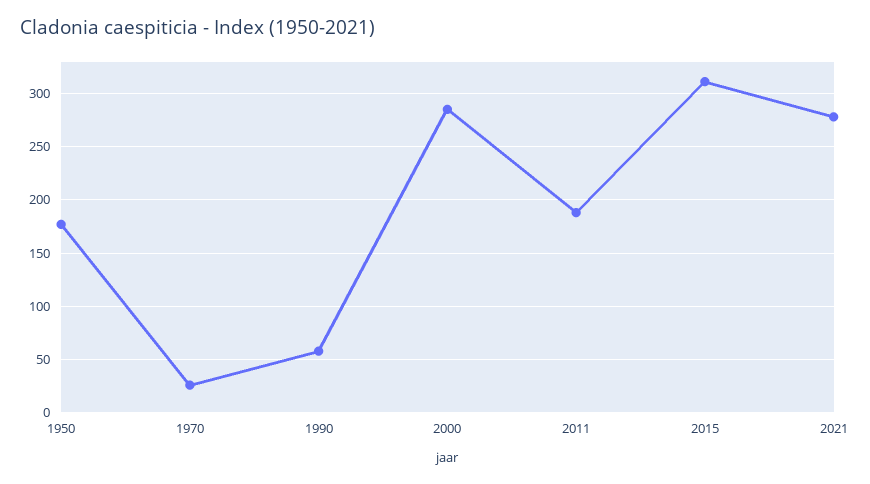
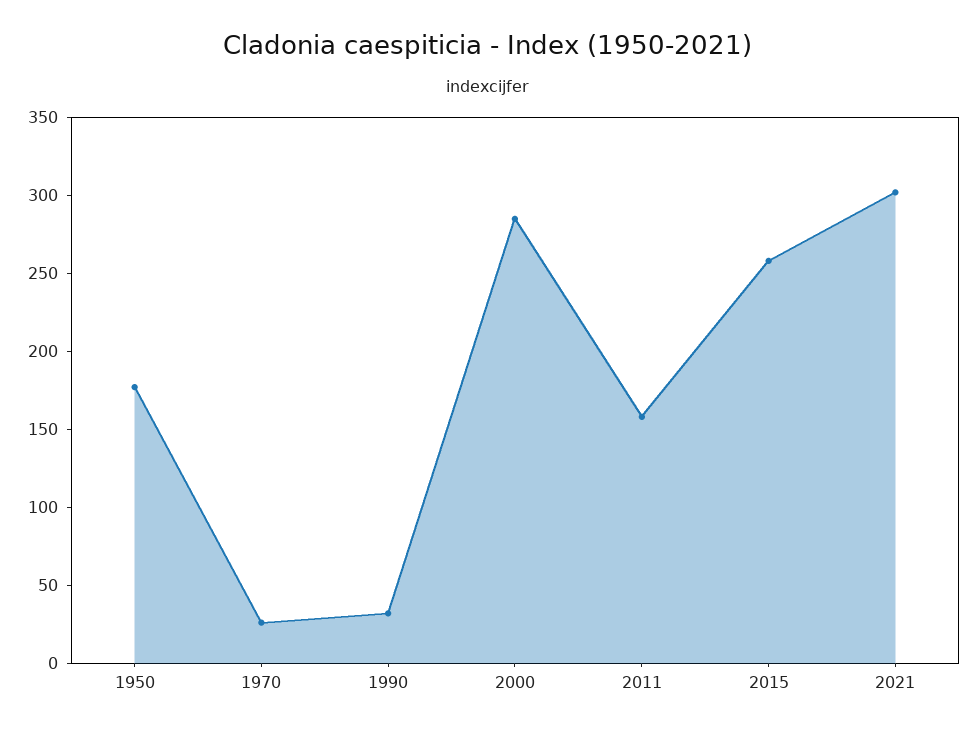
1990: 60 -> 30
2011: 190 -> 160
2015: 310 -> 260
2021: 280 -> 300

